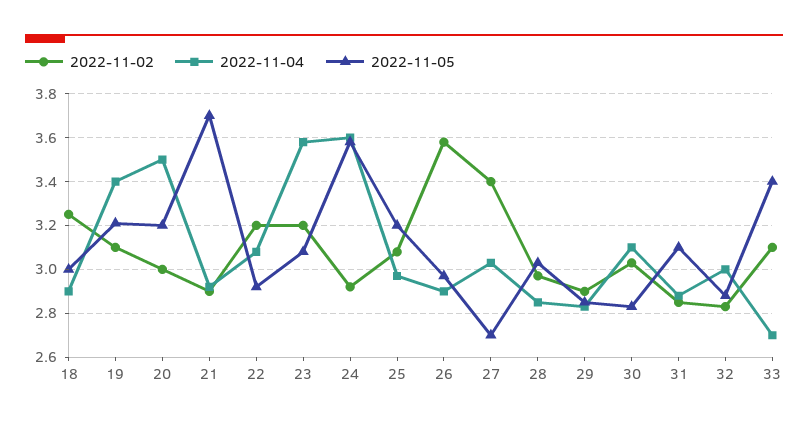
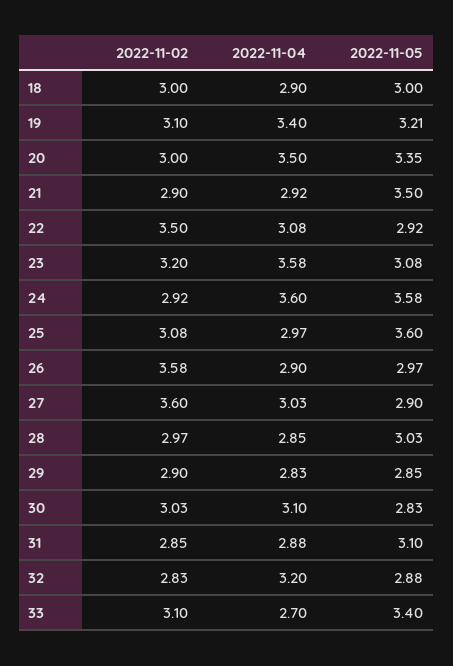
2022-11-02, 18: 3.25 -> 3
2022-11-05, 20: 3.2 -> 3.35
2022-11-05, 21: 3.7 -> 3.5
2022-11-02, 22: 3.2 -> 3.5
2022-11-05, 25: 3.2 -> 3.6
2022-11-02, 27: 3.4 -> 3.6
2022-11-05, 27: 2.7 -> 2.9
2022-11-04, 32: 3 -> 3.2

